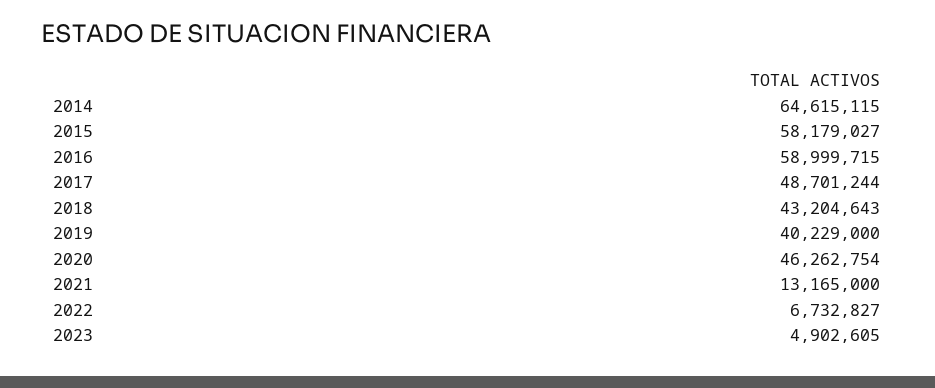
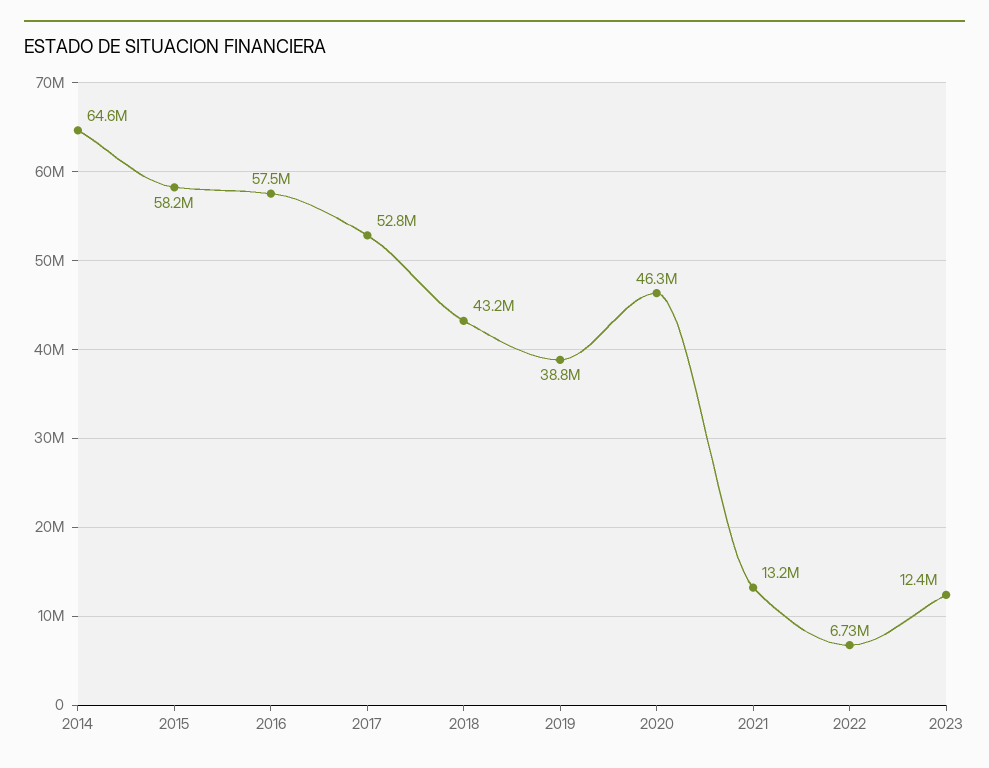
2016: 58999715 -> 57500000
2017: 48701244 -> 52800000
2019: 40229000 -> 38800000
2023: 4902605 -> 12400000

